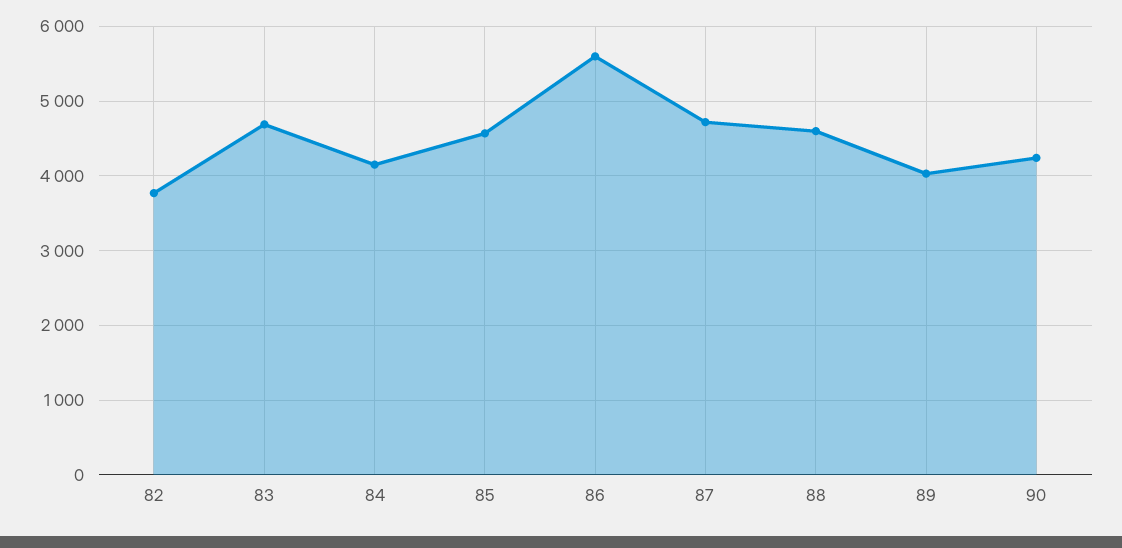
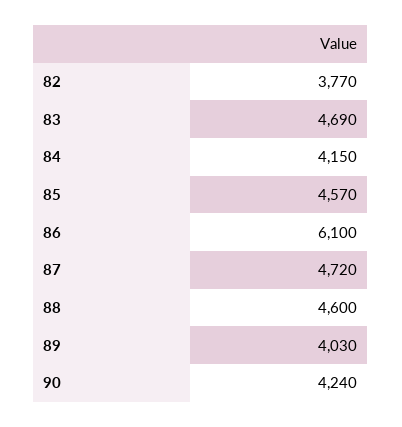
86: 5600 -> 6100

